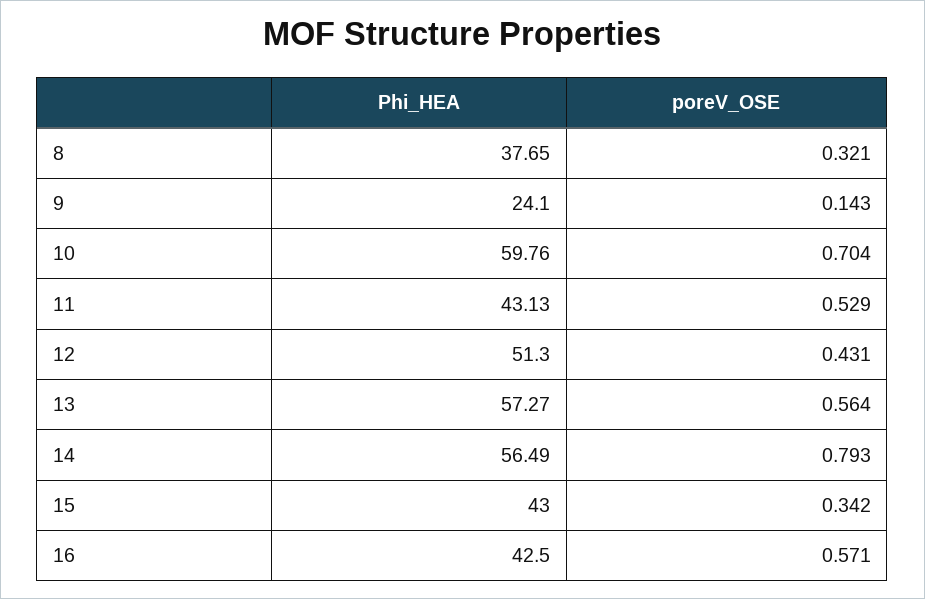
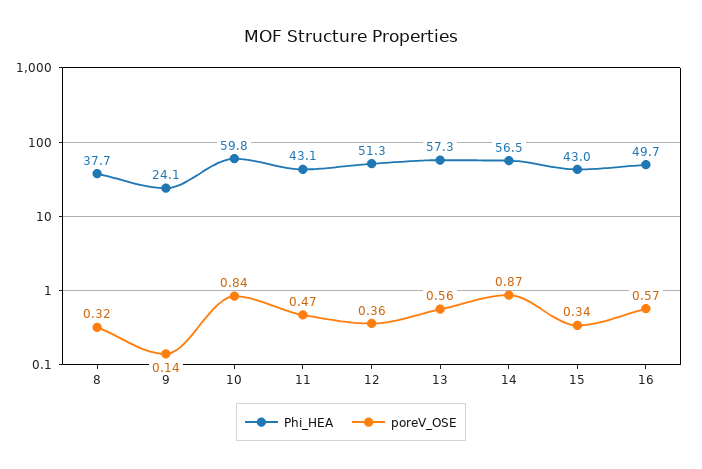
poreV_OSE, 10: 0.704 -> 0.84
poreV_OSE, 11: 0.529 -> 0.47
poreV_OSE, 12: 0.431 -> 0.36
poreV_OSE, 14: 0.793 -> 0.87
Phi_HEA, 16: 42.5 -> 49.7

